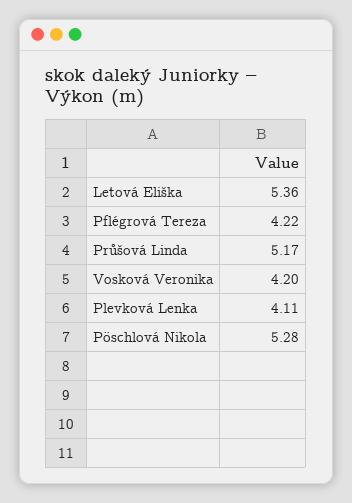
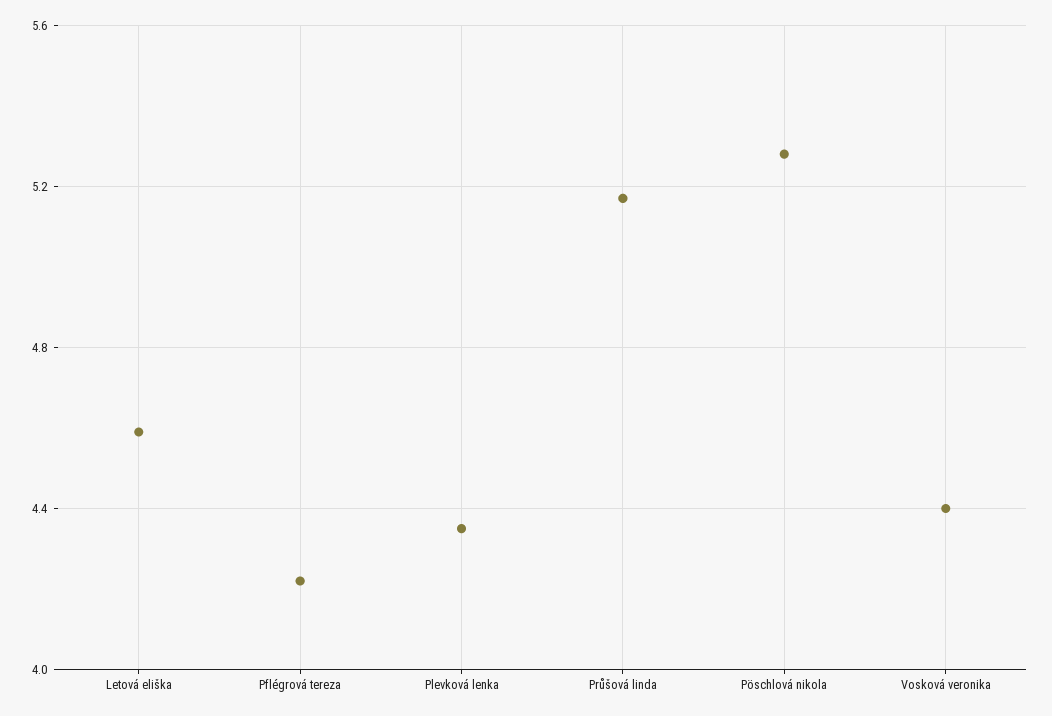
Letová Eliška: 5.36 -> 4.6
Vosková Veronika: 4.2 -> 4.4
Plevková Lenka: 4.11 -> 4.35

